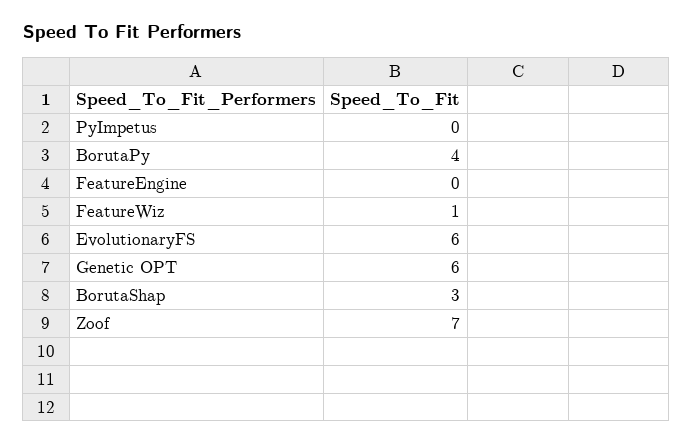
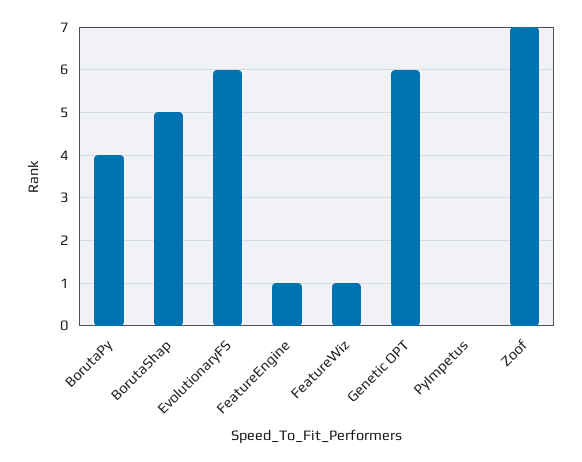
FeatureEngine: 0 -> 1
BorutaShap: 3 -> 5

